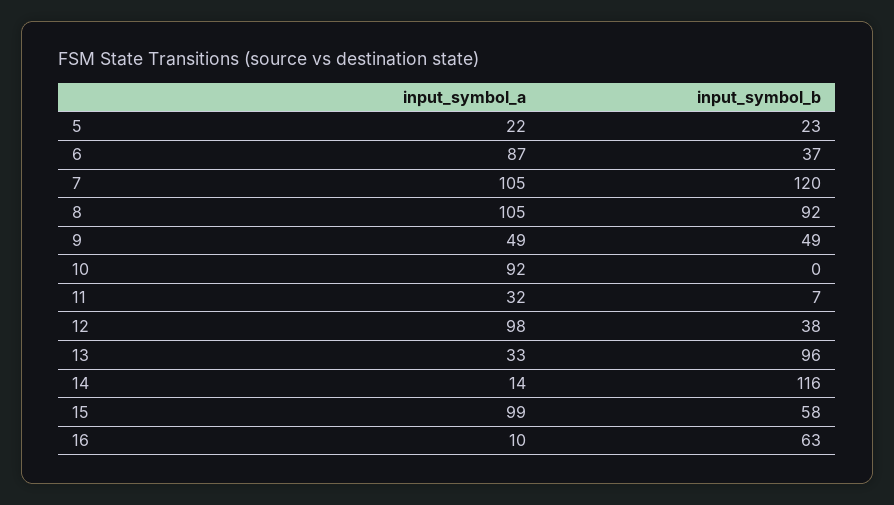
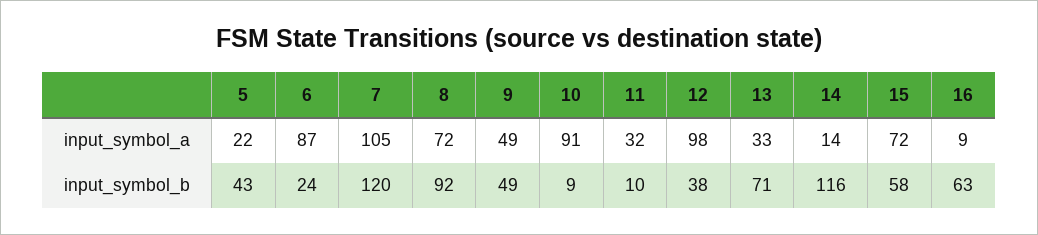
input_symbol_b, 5: 23 -> 43
input_symbol_b, 6: 37 -> 24
input_symbol_a, 8: 105 -> 72
input_symbol_a, 10: 92 -> 91
input_symbol_b, 10: 0 -> 9
input_symbol_b, 11: 7 -> 10
input_symbol_b, 13: 96 -> 71
input_symbol_a, 15: 99 -> 72
input_symbol_a, 16: 10 -> 9

